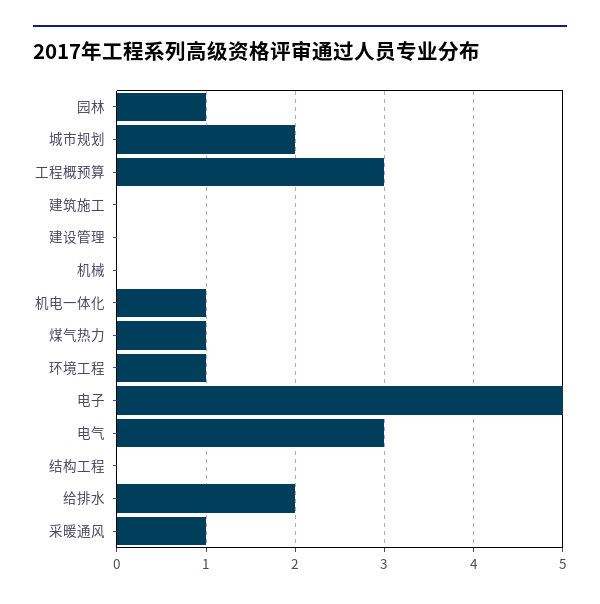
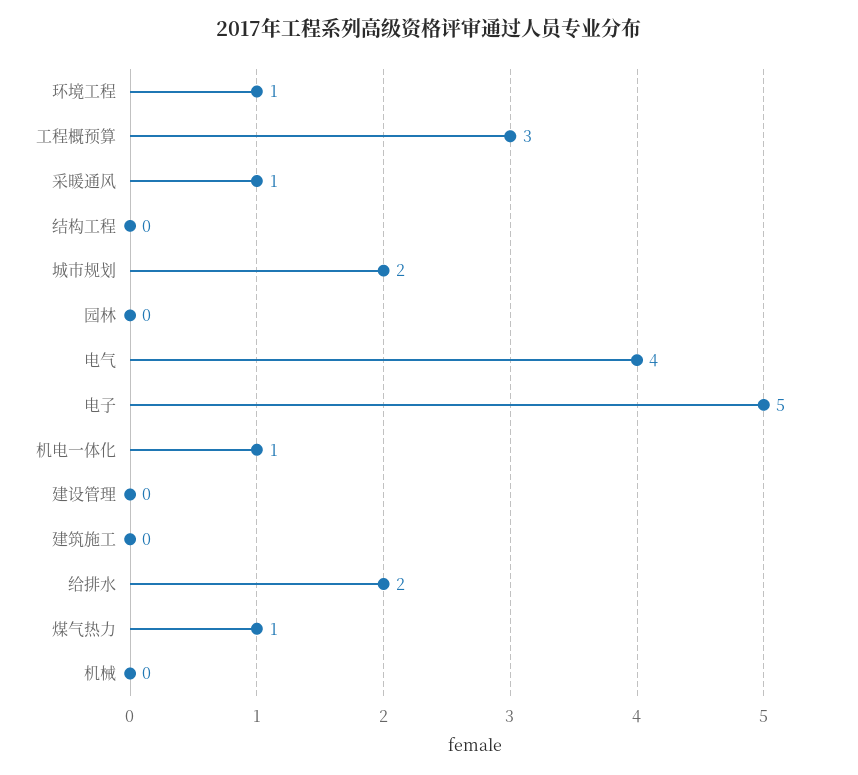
园林: 1 -> 0
电气: 3 -> 4

